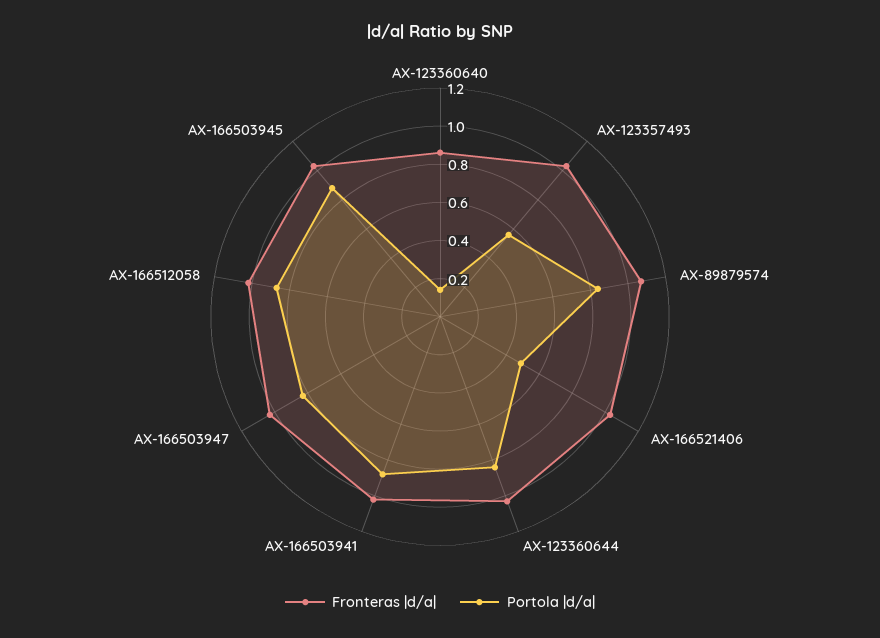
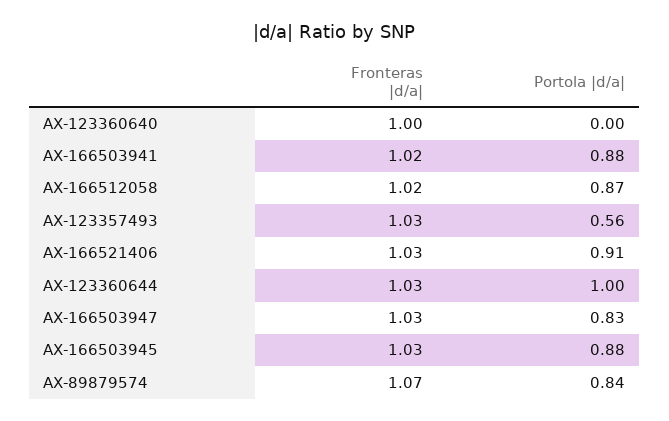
Fronteras |d/a|, AX-123360640: 0.85 -> 1
Portola |d/a|, AX-123360640: 0.15 -> 0
Portola |d/a|, AX-166521406: 0.5 -> 0.91
Portola |d/a|, AX-123360644: 0.85 -> 1

